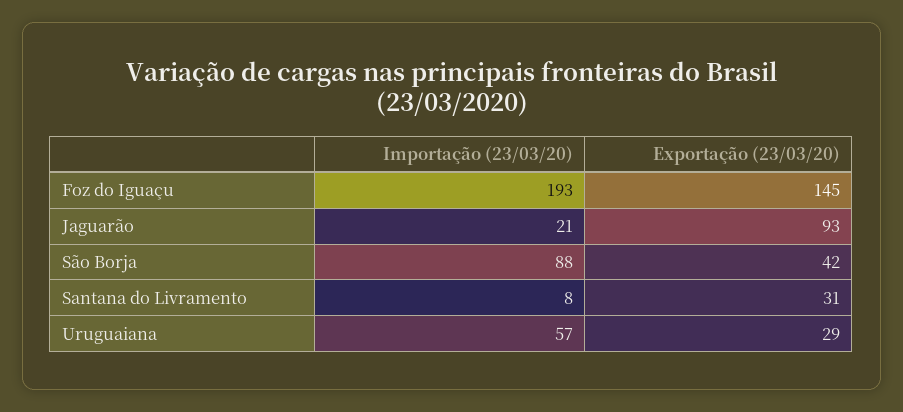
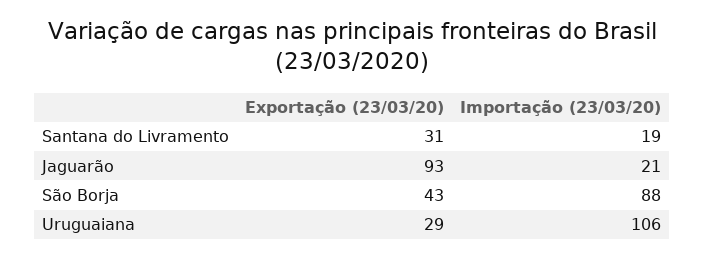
Importação (23/03/20), Foz do Iguaçu: 193 -> none
Exportação (23/03/20), Foz do Iguaçu: 145 -> none
Exportação (23/03/20), São Borja: 42 -> 43
Importação (23/03/20), Santana do Livramento: 8 -> 19
Importação (23/03/20), Uruguaiana: 57 -> 106

